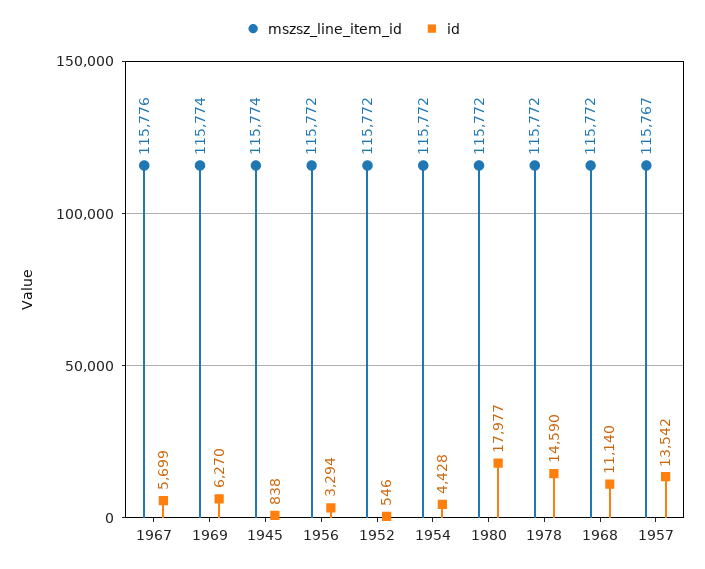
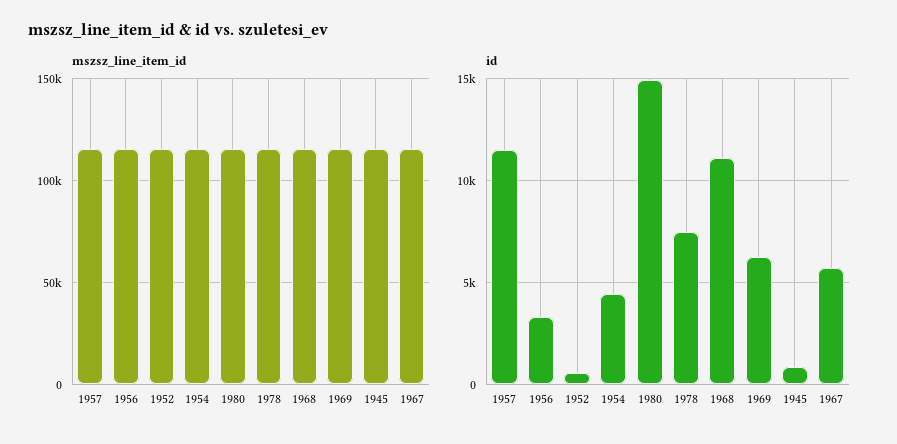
id, 1980: 17977 -> 15000
id, 1978: 14590 -> 7500
id, 1957: 13542 -> 11500

